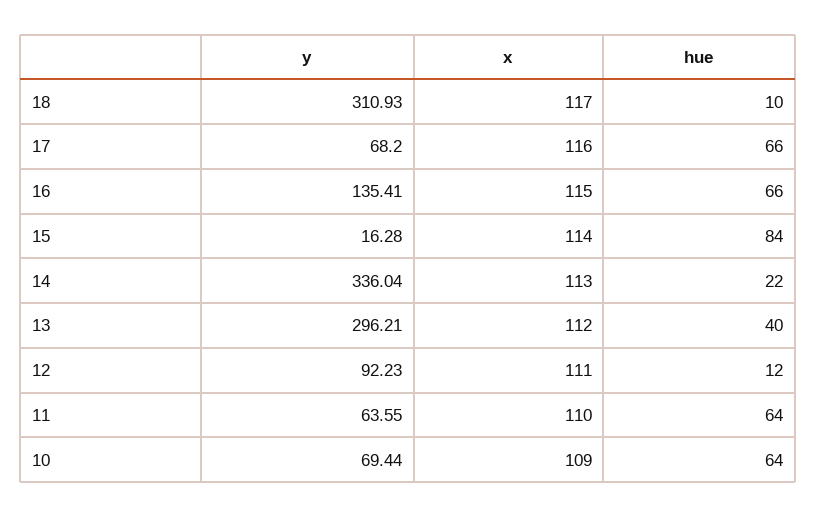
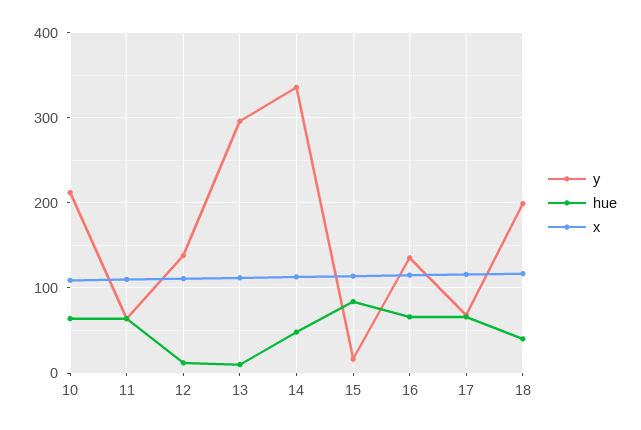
y, 18: 310.93 -> 200
hue, 18: 10 -> 40
hue, 14: 22 -> 50
hue, 13: 40 -> 10
y, 12: 92.23 -> 140
y, 10: 69.44 -> 210

